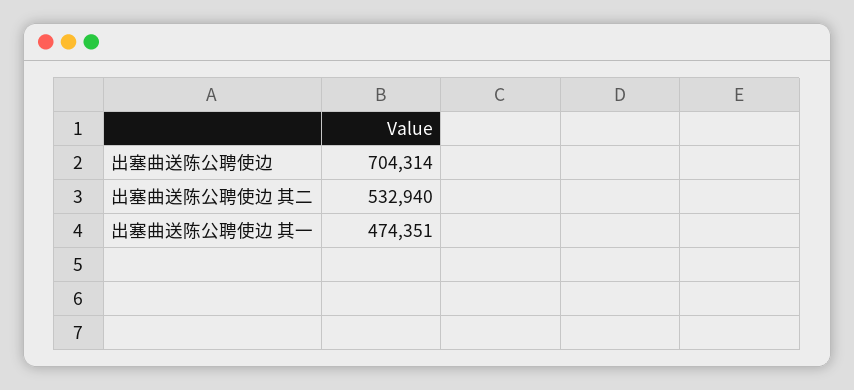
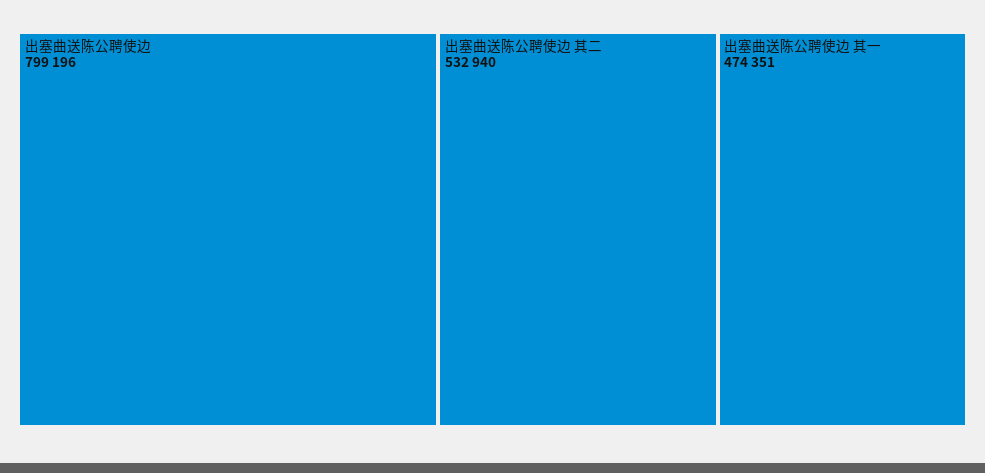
出塞曲送陈公聘使边: 704314 -> 799196

